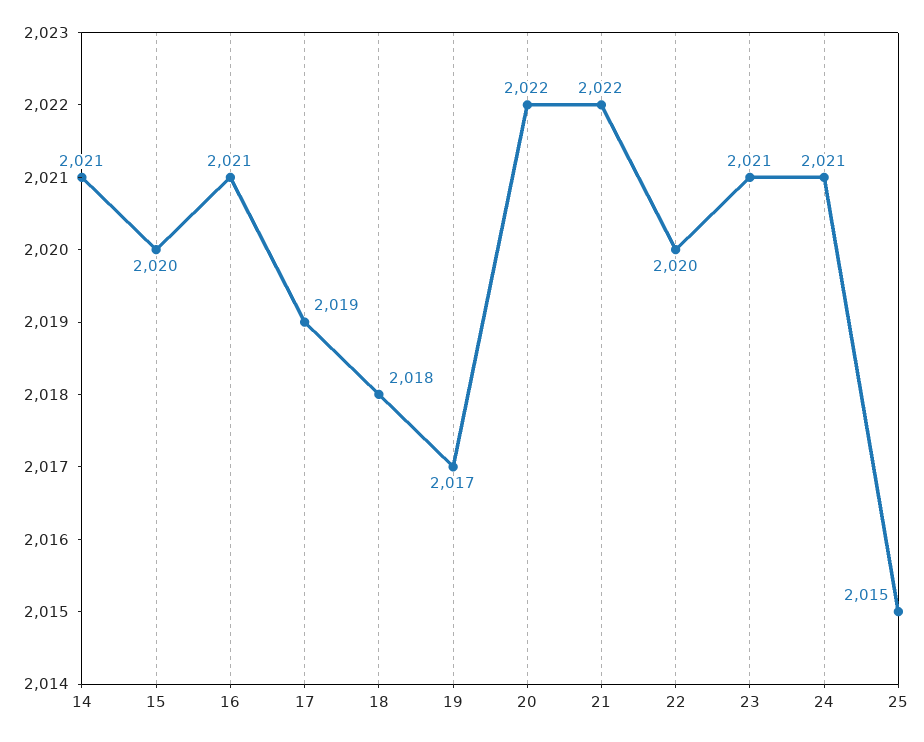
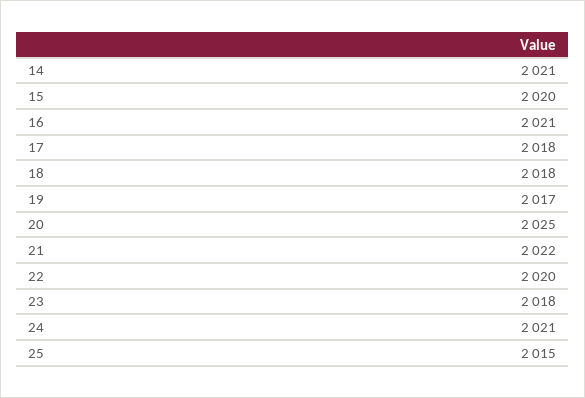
17: 2019 -> 2018
20: 2022 -> 2025
23: 2021 -> 2018

